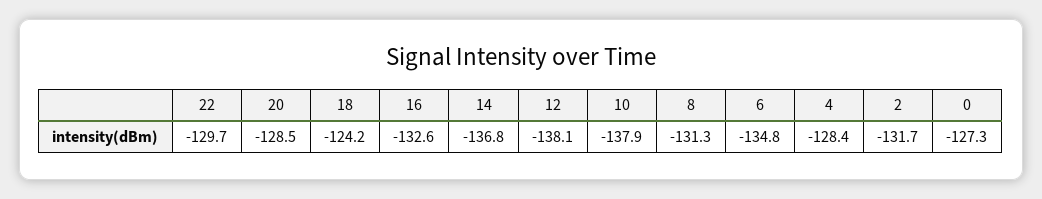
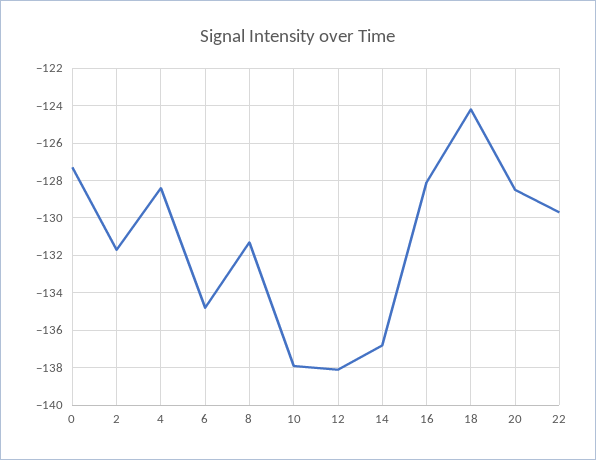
16: -132.6 -> -128

